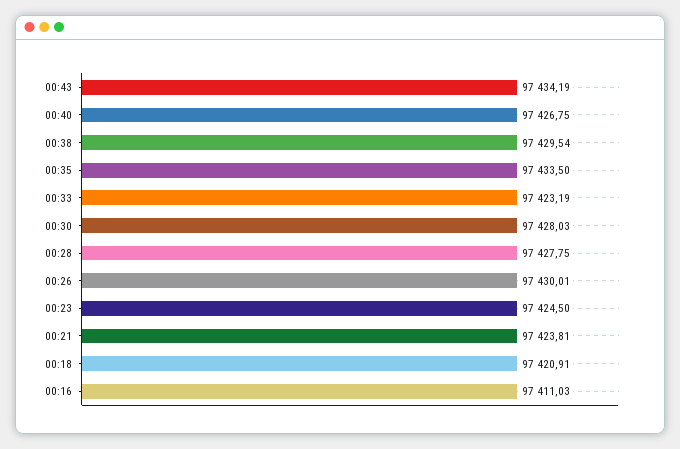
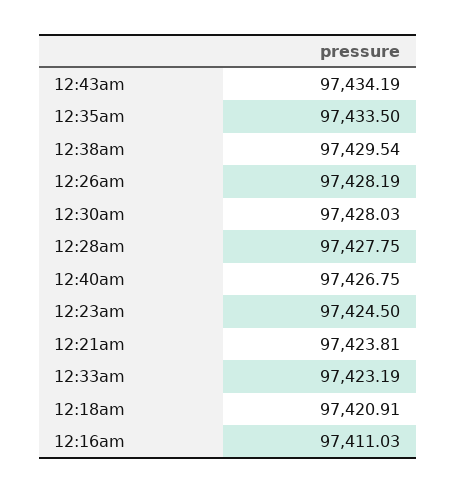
00:26: 97430.01 -> 97428.19

